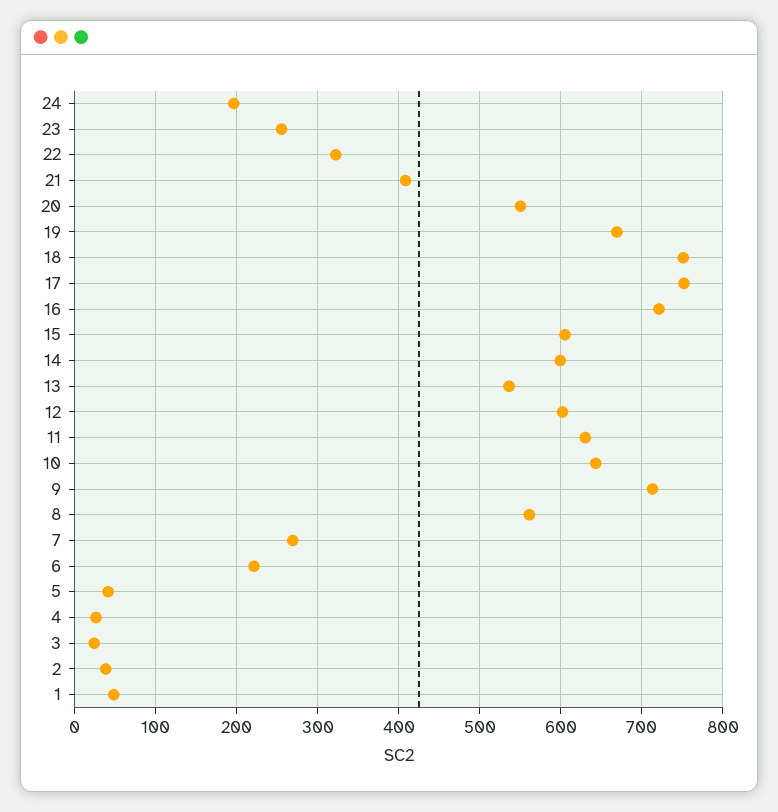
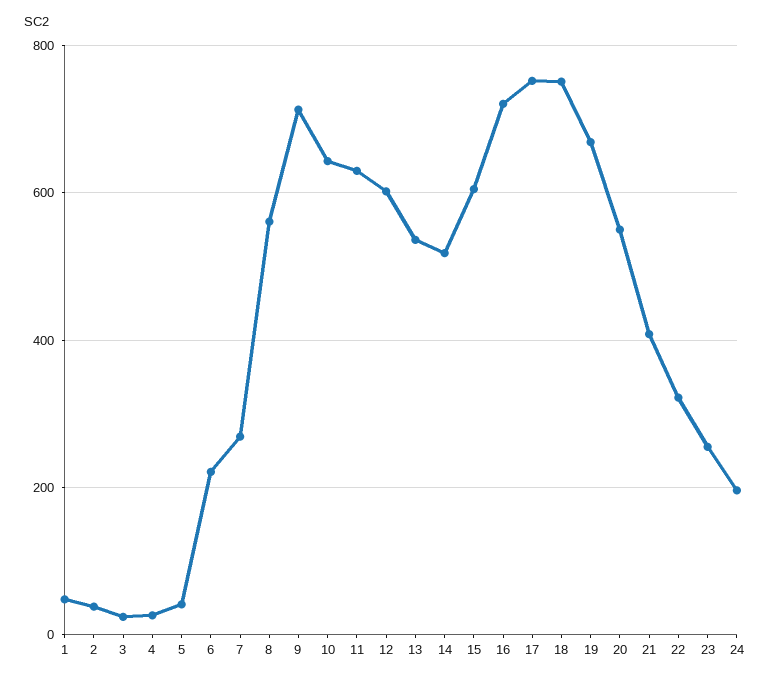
14: 600 -> 520

